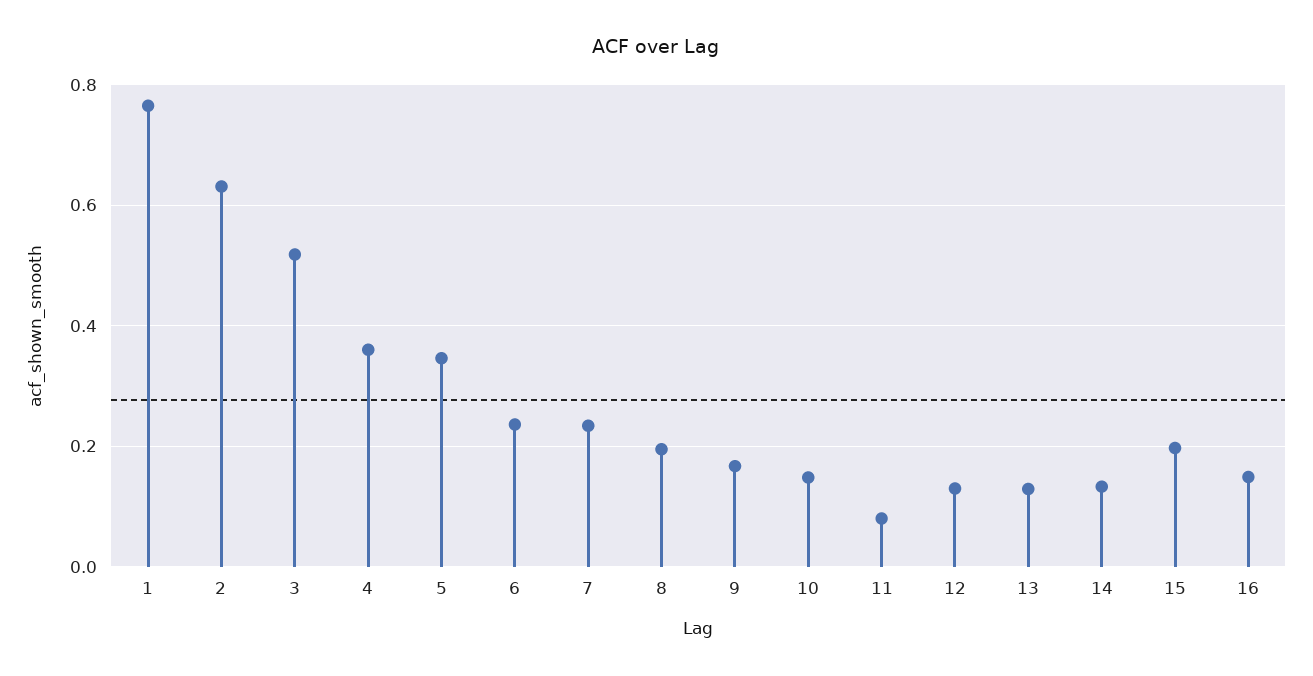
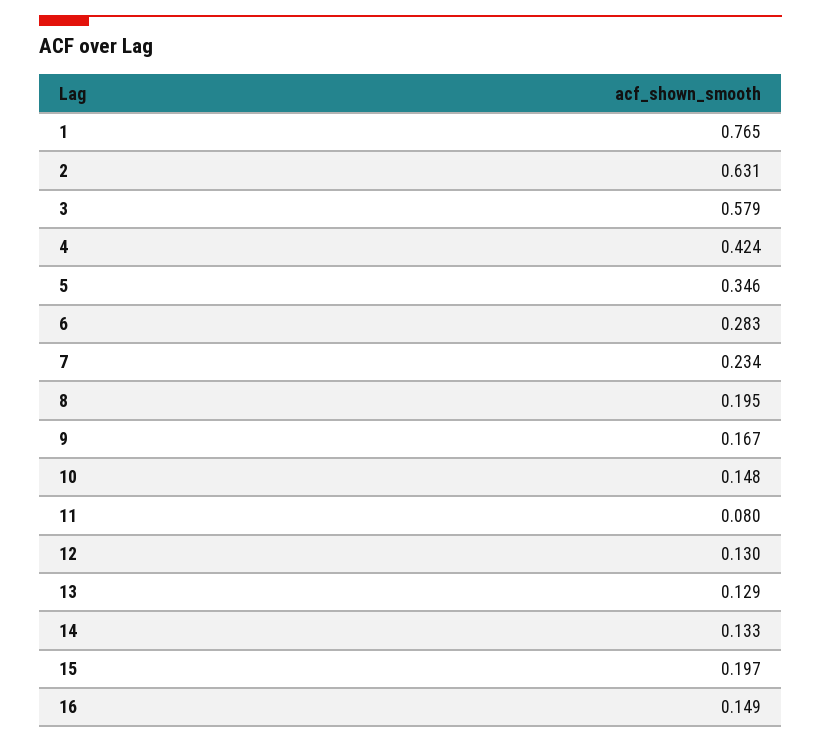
3: 0.52 -> 0.579
4: 0.36 -> 0.424
6: 0.24 -> 0.283

